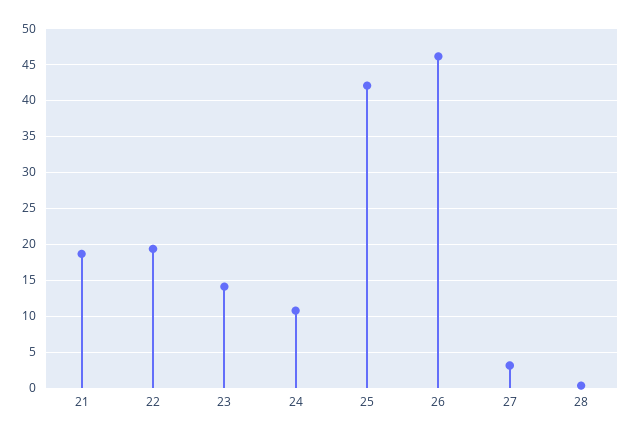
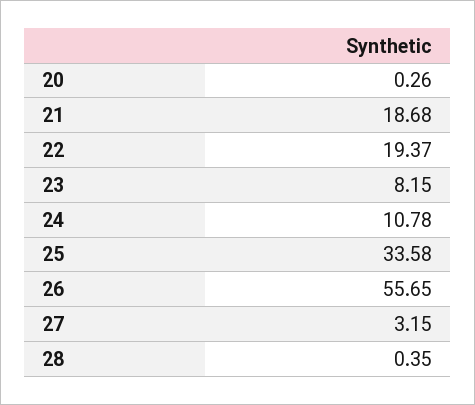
23: 14 -> 8.15
25: 42 -> 33.58
26: 46 -> 55.65
20: none -> 0.26

